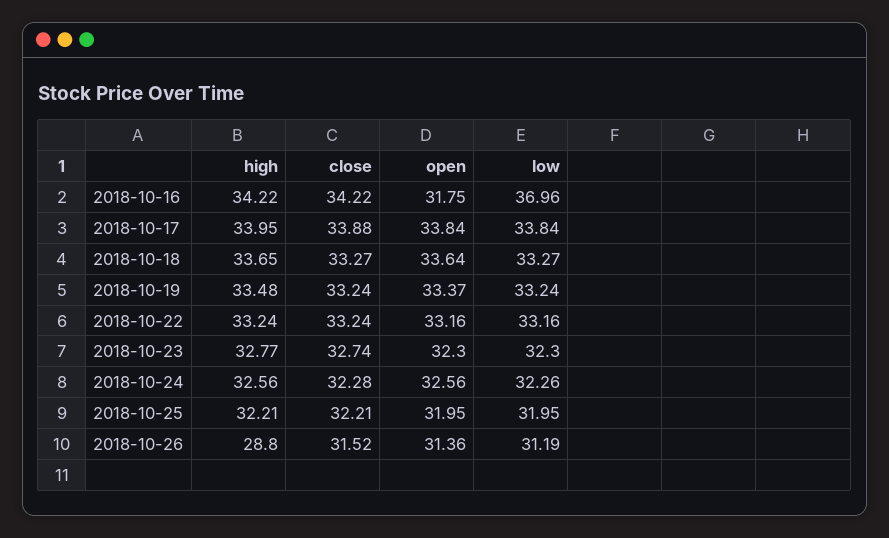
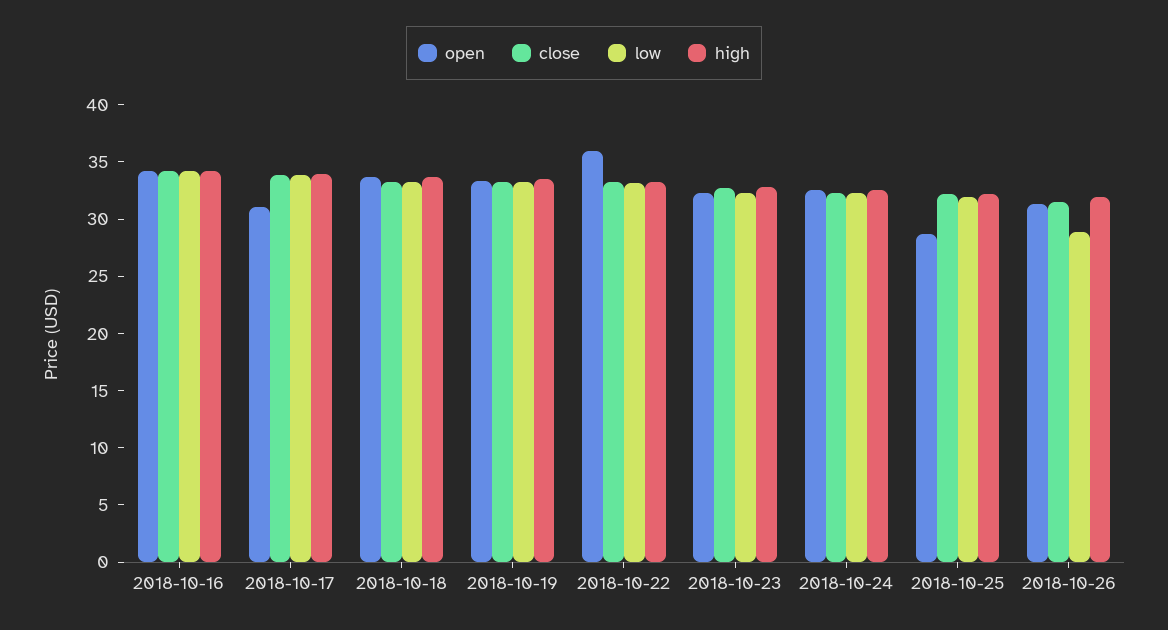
open, 2018-10-16: 31.75 -> 34
low, 2018-10-16: 36.96 -> 34
open, 2018-10-17: 33.84 -> 31
open, 2018-10-22: 33.16 -> 36
open, 2018-10-25: 31.95 -> 29
high, 2018-10-26: 28.8 -> 32
low, 2018-10-26: 31.19 -> 29

